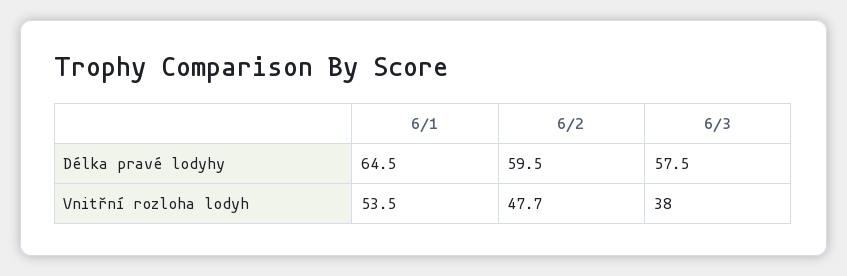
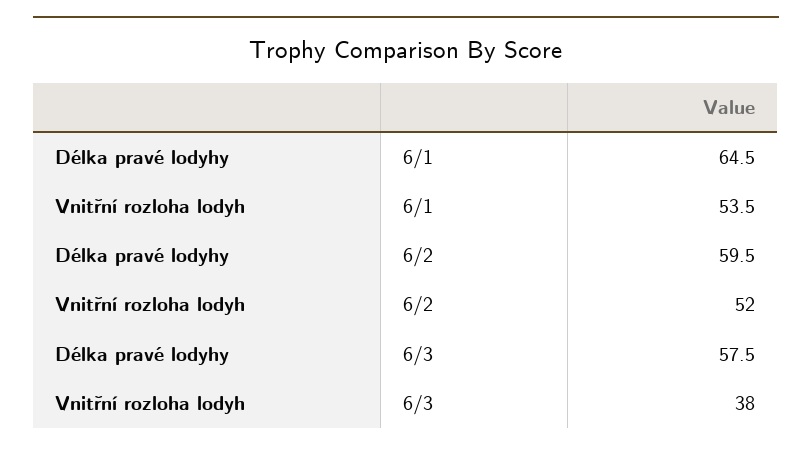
6/2, Vnitřní rozloha lodyh: 47.7 -> 52

